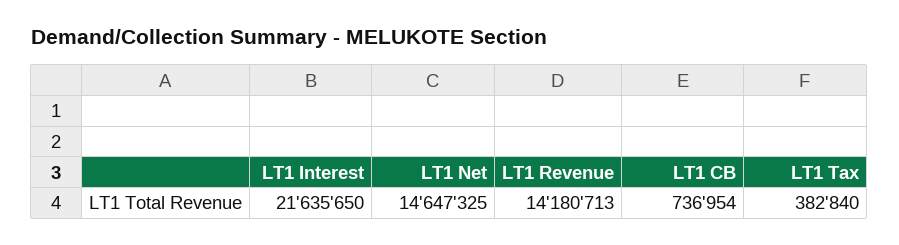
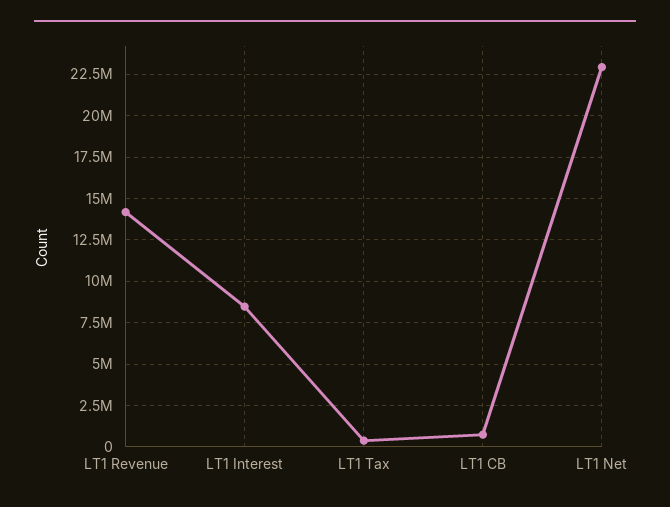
LT1 Interest: 21635650 -> 8500000
LT1 Net: 14647325 -> 23000000

